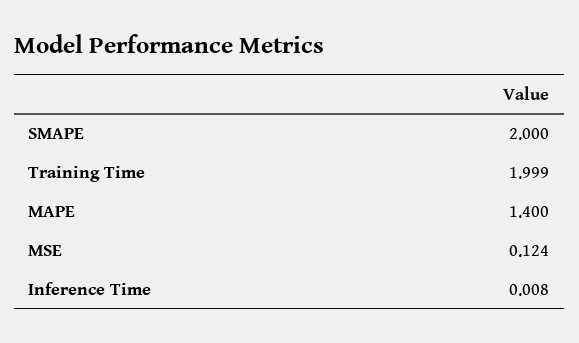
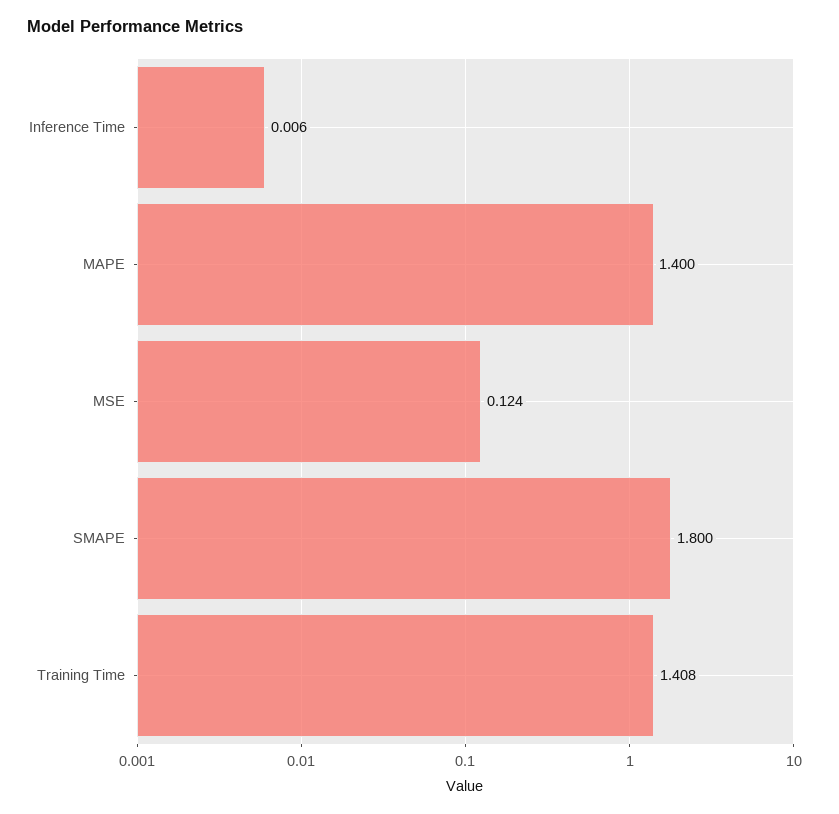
SMAPE: 2 -> 1.8
Training Time: 1.999 -> 1.408
Inference Time: 0.008 -> 0.006

